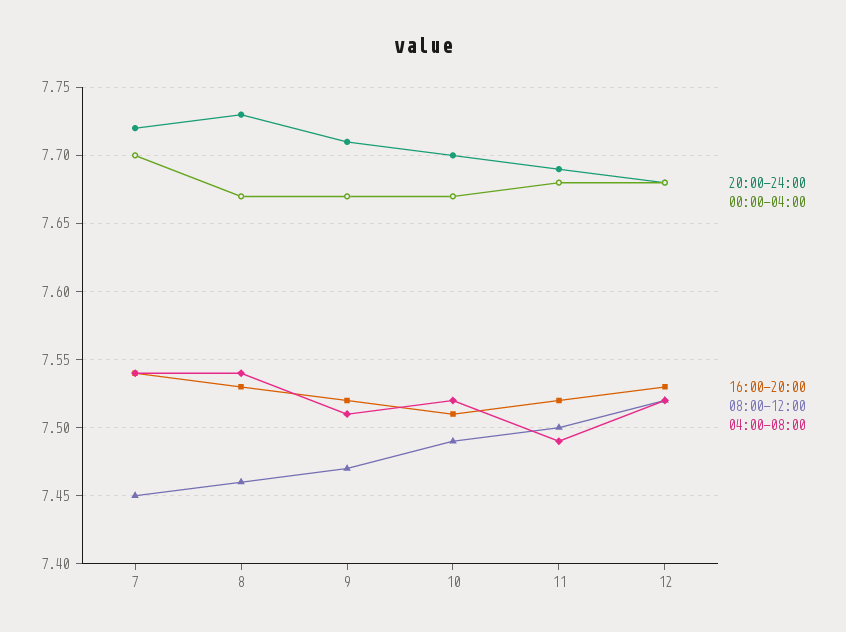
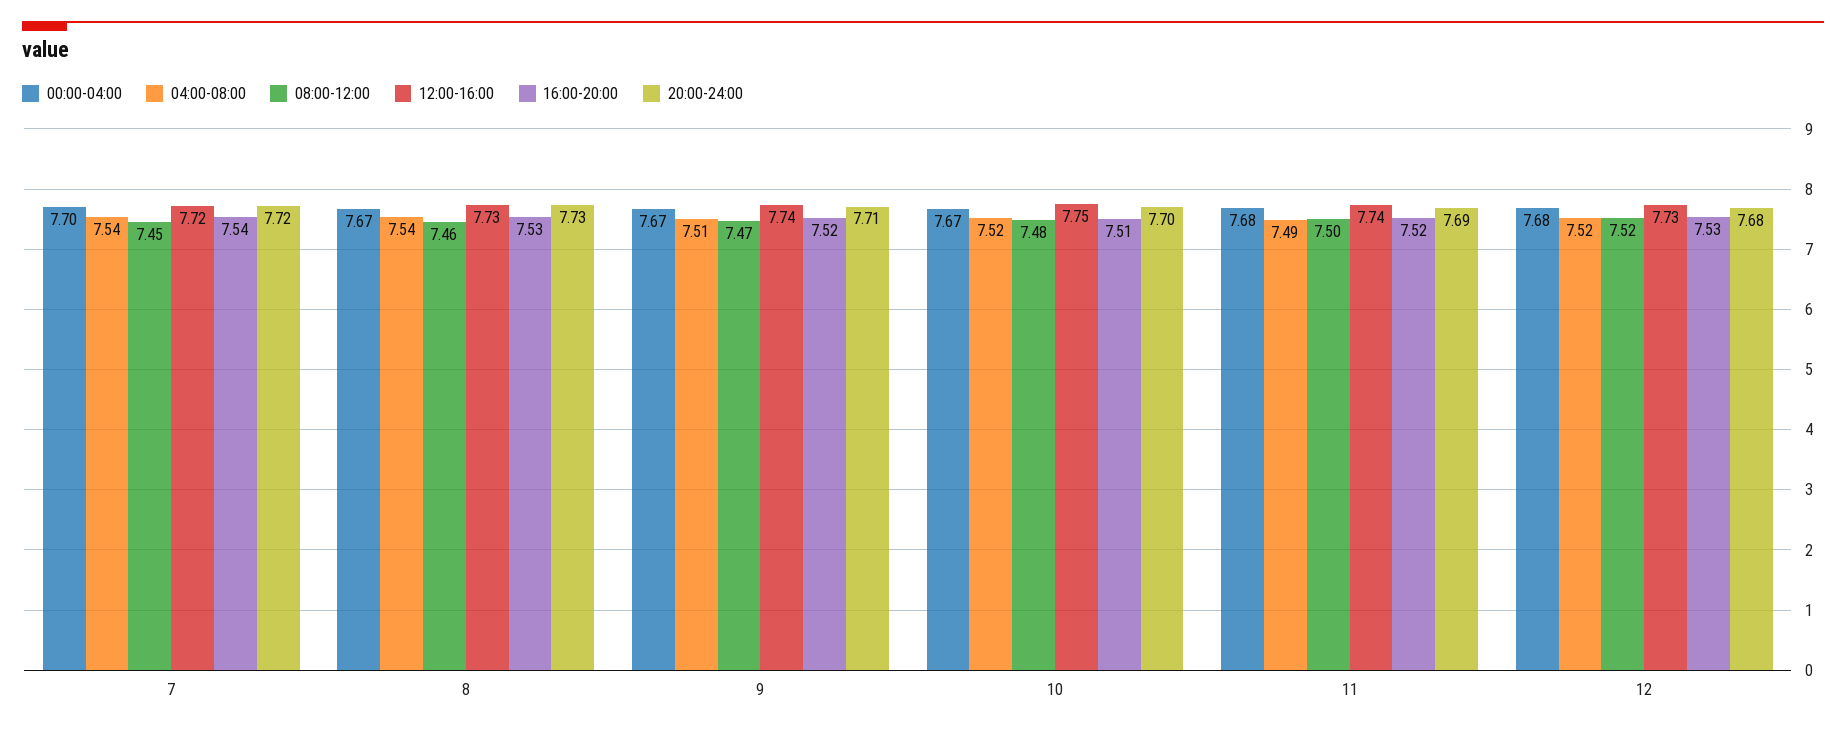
08:00-12:00, 10: 7.49 -> 7.48
12:00-16:00, 7: none -> 7.72
12:00-16:00, 8: none -> 7.73
12:00-16:00, 9: none -> 7.74
12:00-16:00, 10: none -> 7.75
12:00-16:00, 11: none -> 7.74
12:00-16:00, 12: none -> 7.73

